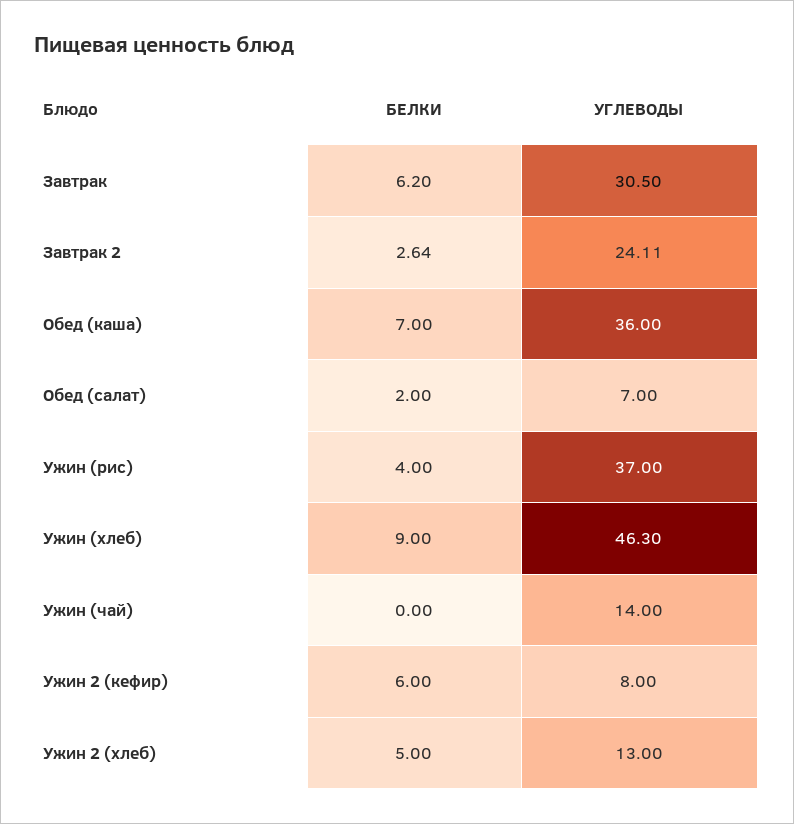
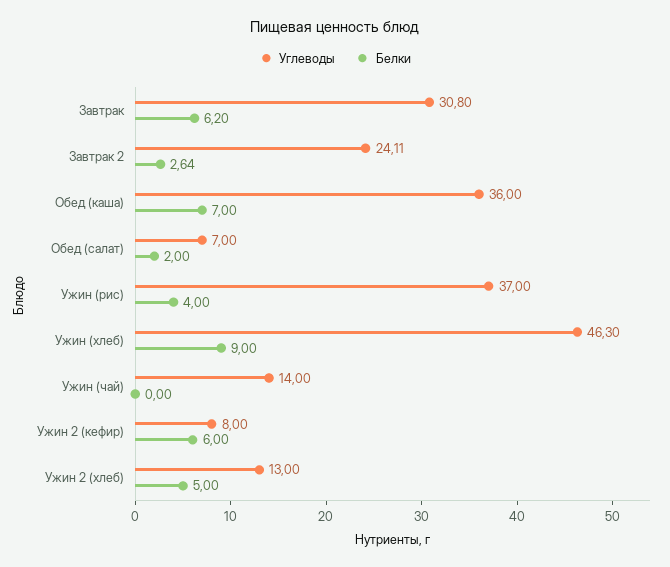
УГЛЕВОДЫ, Завтрак: 30.5 -> 30.8

